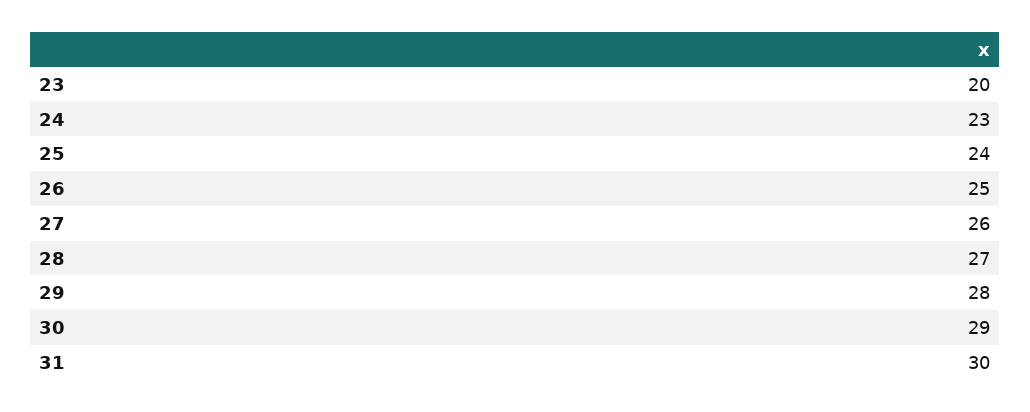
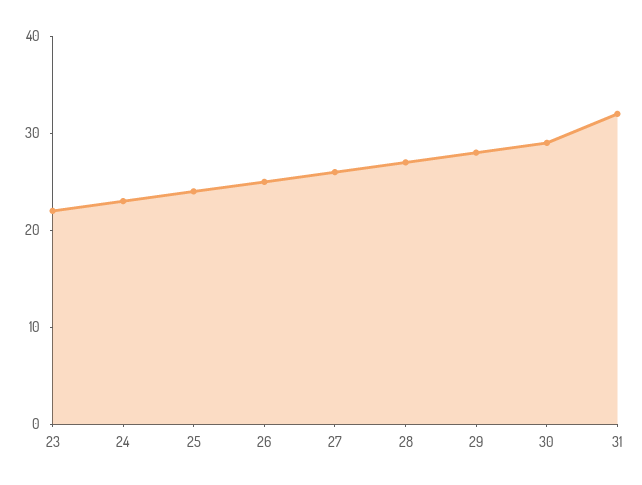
23: 20 -> 22
31: 30 -> 32

